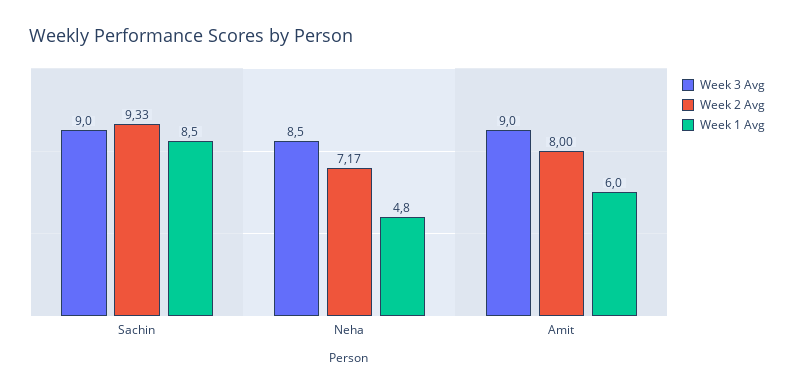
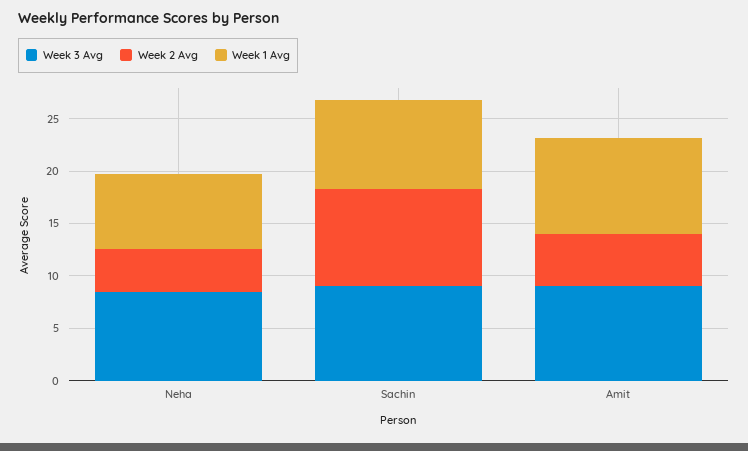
Week 2 Avg, Neha: 7.17 -> 4
Week 1 Avg, Neha: 4.8 -> 7
Week 2 Avg, Amit: 8 -> 5
Week 1 Avg, Amit: 6 -> 9

